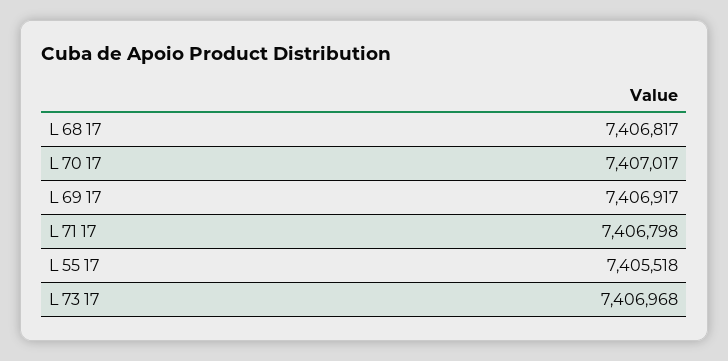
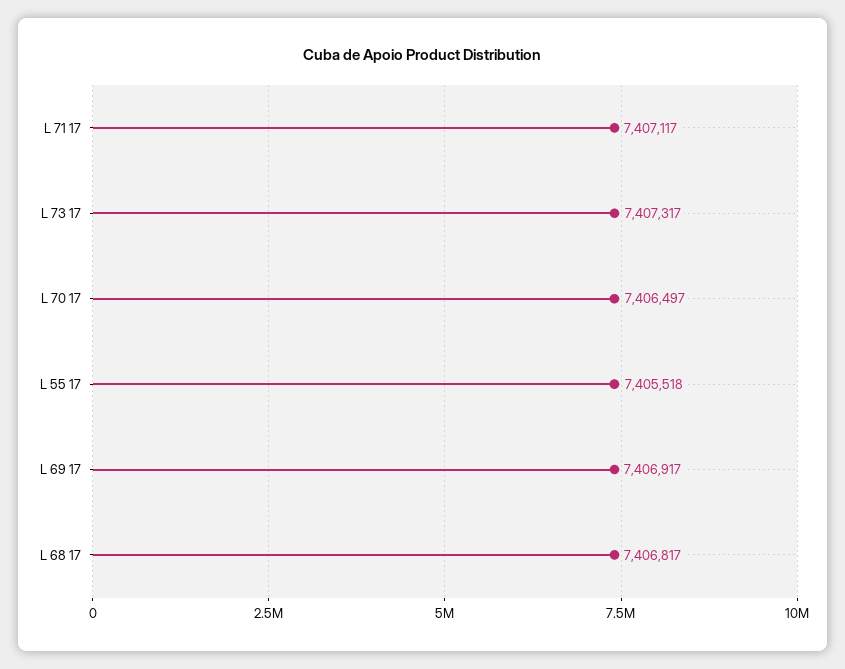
L 70 17: 7407017 -> 7406497
L 71 17: 7406798 -> 7407117
L 73 17: 7406968 -> 7407317

